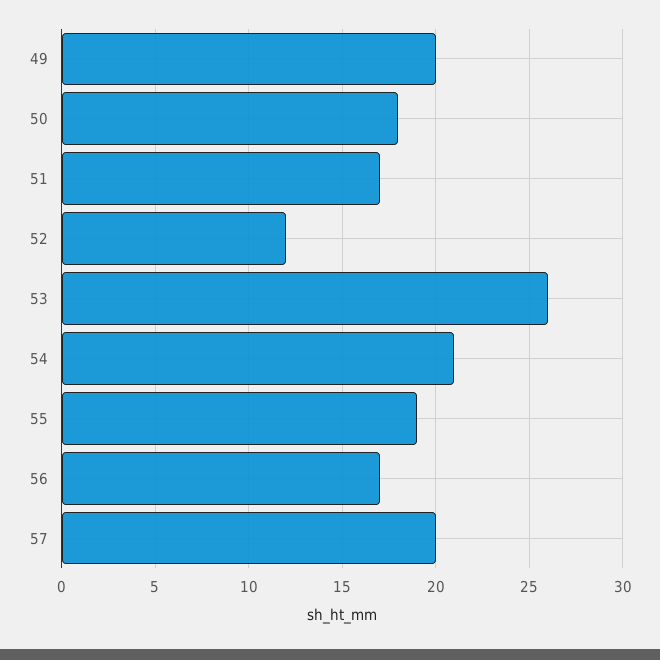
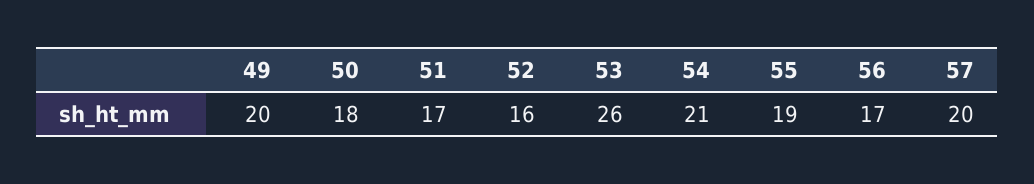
52: 12 -> 16

